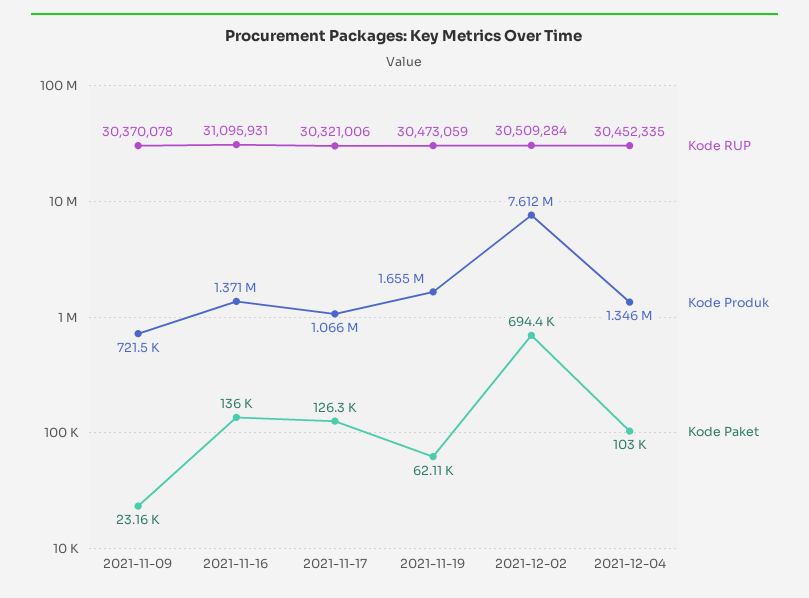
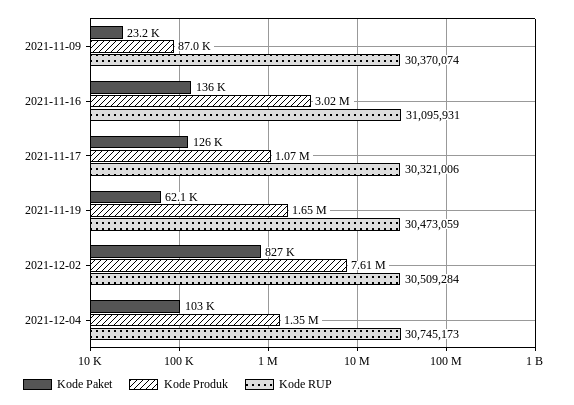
Kode RUP, 2021-11-09: 30370078 -> 30370074
Kode Produk, 2021-11-09: 721500 -> 87000
Kode Produk, 2021-11-16: 1371000 -> 3020000
Kode Paket, 2021-12-02: 694400 -> 827000
Kode RUP, 2021-12-04: 30452335 -> 30745173

